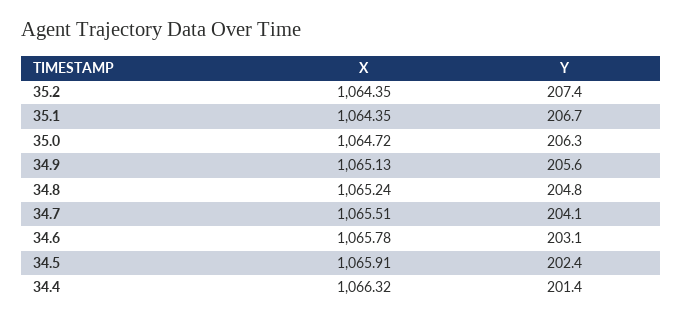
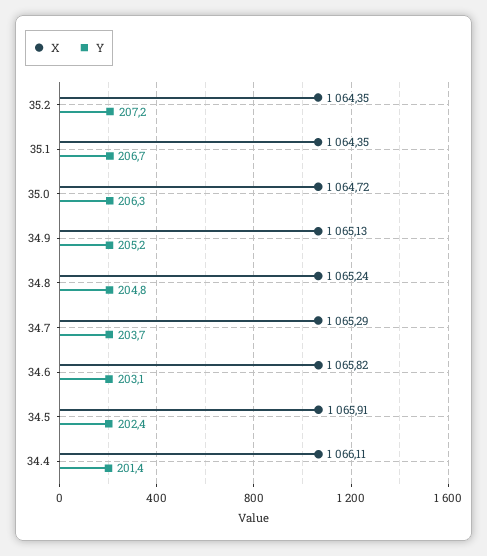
Y, 35.2: 207.4 -> 207.2
Y, 34.9: 205.6 -> 205.2
X, 34.7: 1065.51 -> 1065.29
Y, 34.7: 204.1 -> 203.7
X, 34.6: 1065.78 -> 1065.82
X, 34.4: 1066.32 -> 1066.11

